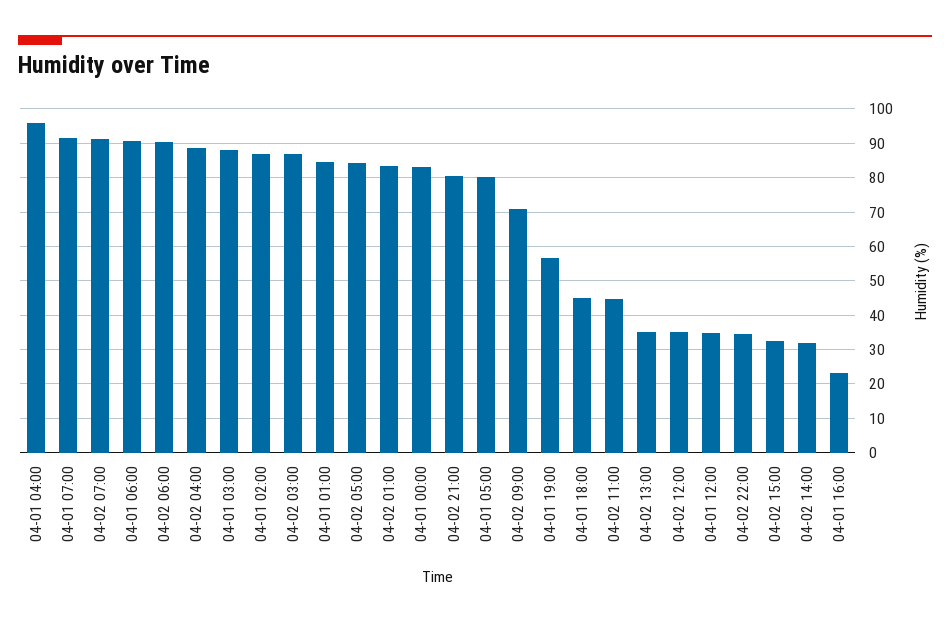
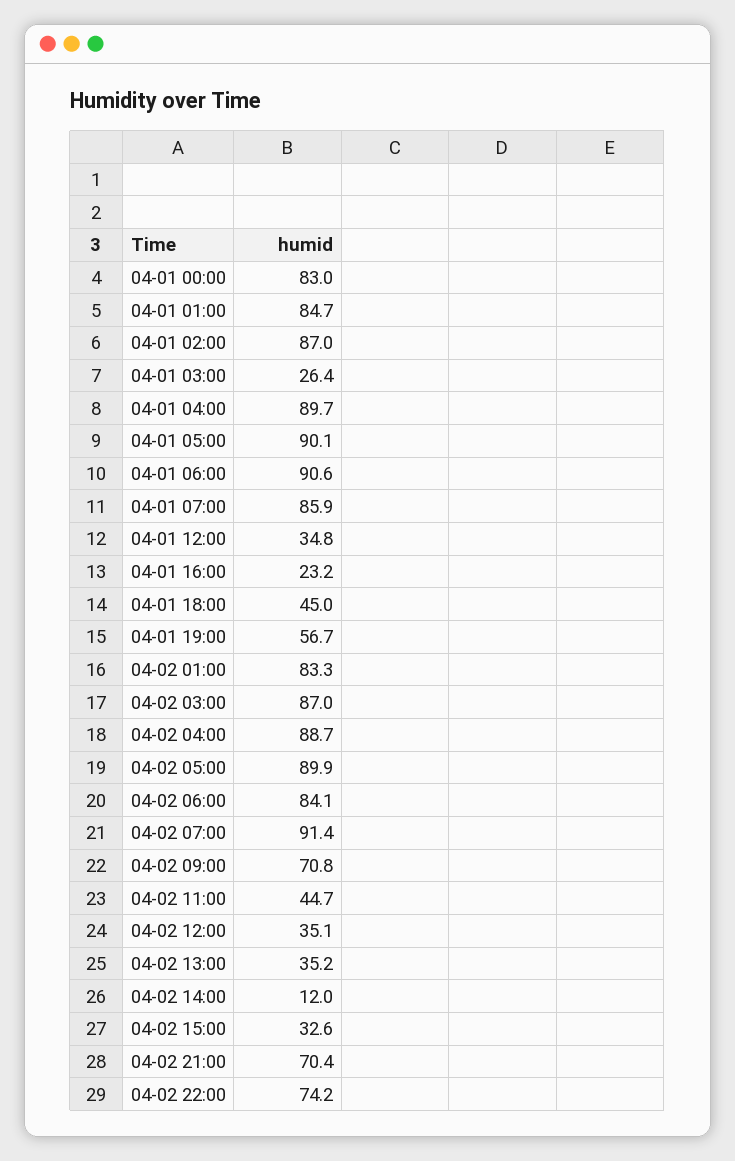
04-01 04:00: 96 -> 89.7
04-01 07:00: 92 -> 85.9
04-02 06:00: 90 -> 84.1
04-01 03:00: 88 -> 26.4
04-02 05:00: 84 -> 89.9
04-02 21:00: 80 -> 70.4
04-01 05:00: 80 -> 90.1
04-02 22:00: 34 -> 74.2
04-02 14:00: 32 -> 12

